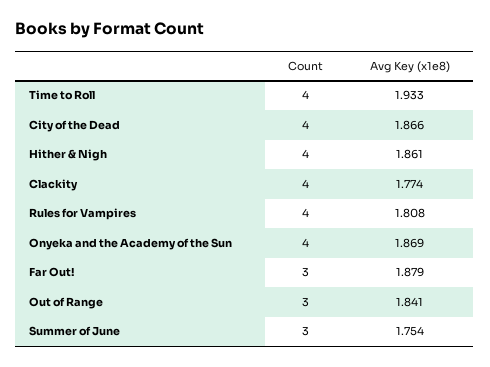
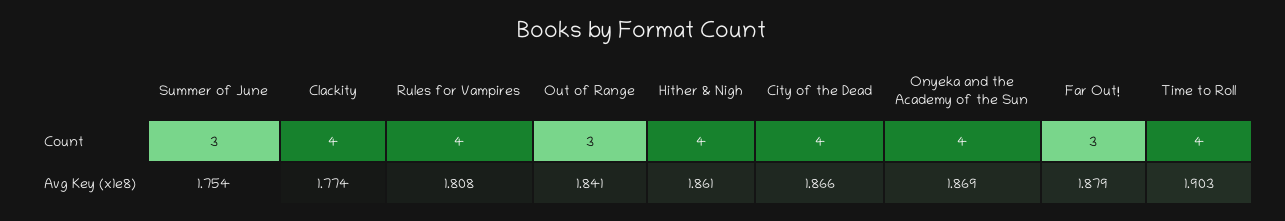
Avg Key (x1e8), Time to Roll: 1.933 -> 1.903

